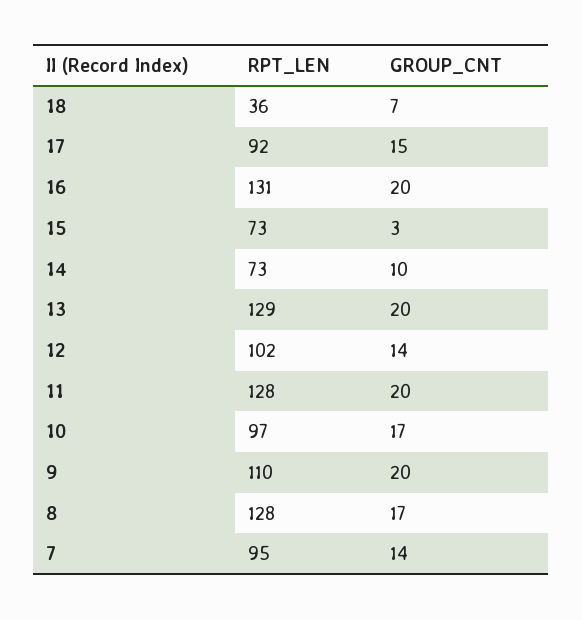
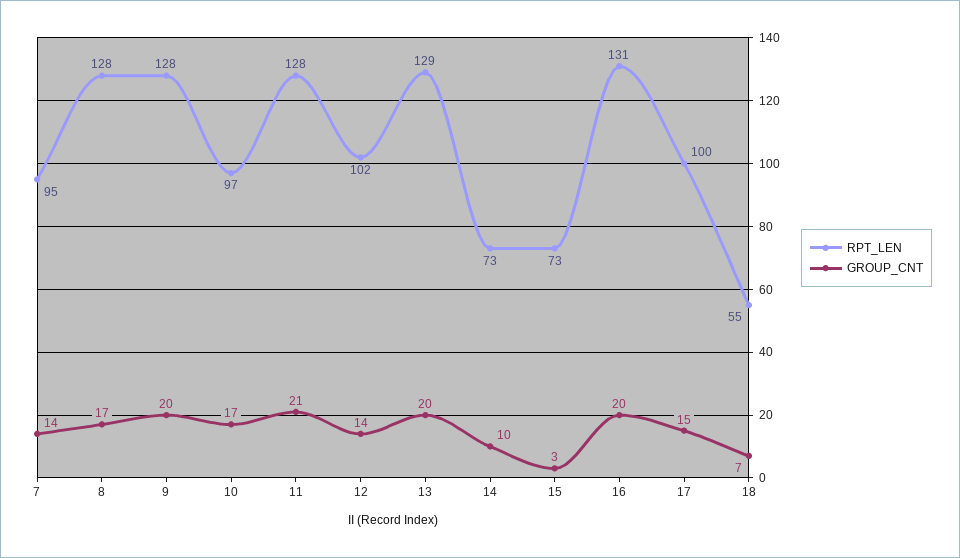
RPT_LEN, 18: 36 -> 55
RPT_LEN, 17: 92 -> 100
GROUP_CNT, 11: 20 -> 21
RPT_LEN, 9: 110 -> 128

